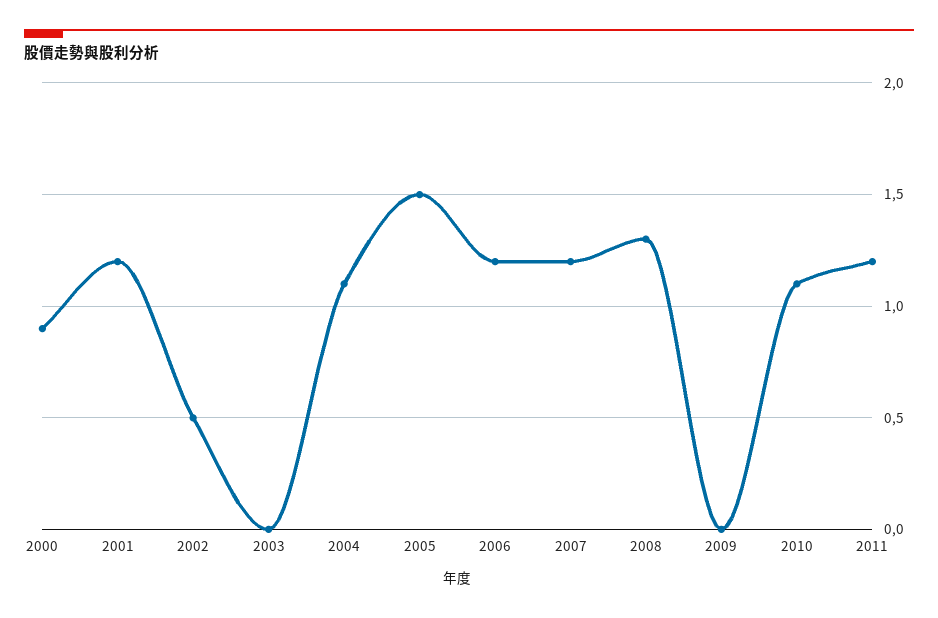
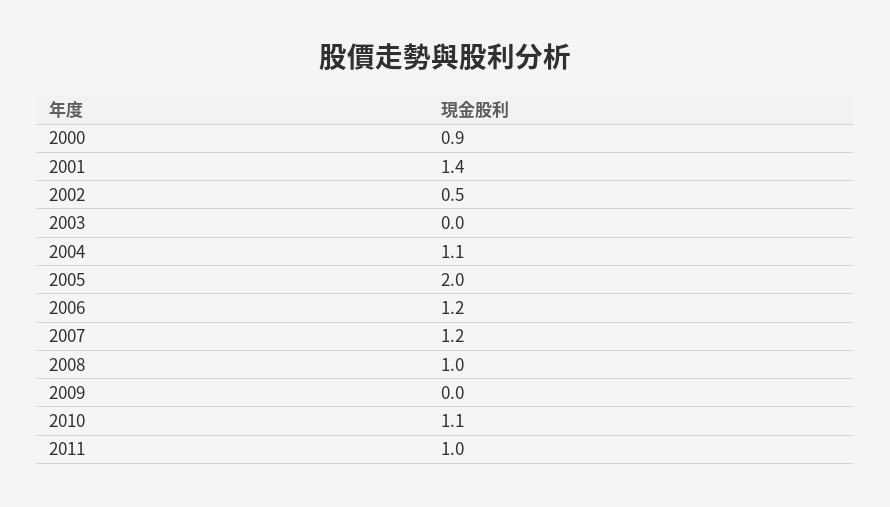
2001: 1.2 -> 1.4
2005: 1.5 -> 2
2008: 1.3 -> 1
2011: 1.2 -> 1

